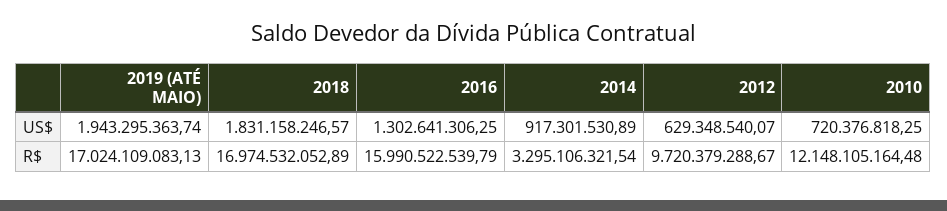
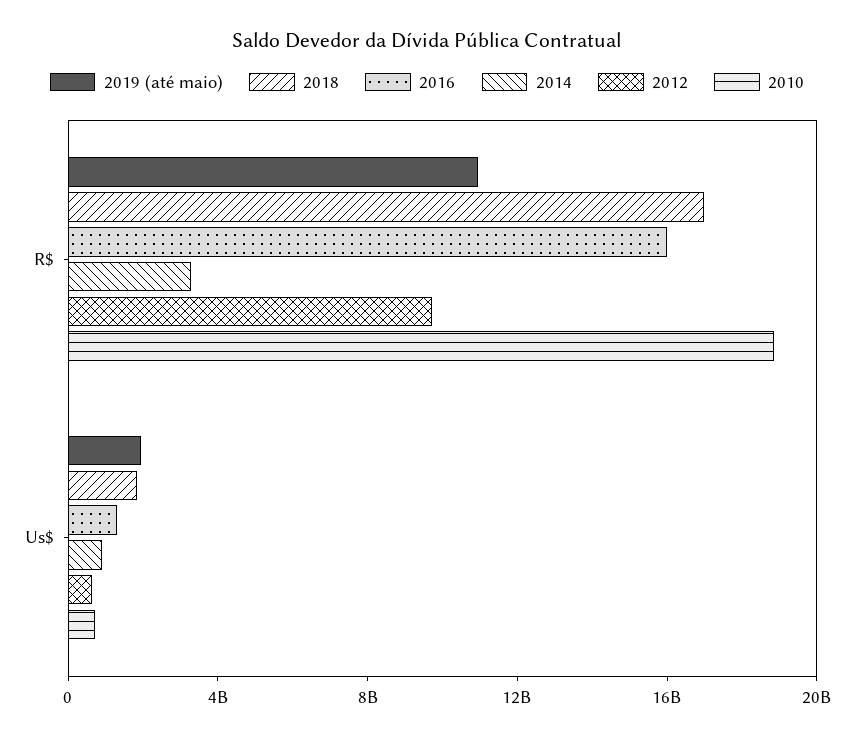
2019 (ATÉ MAIO), R$: 17024109083.13 -> 11000000000
2010, R$: 12148105164.48 -> 19000000000

